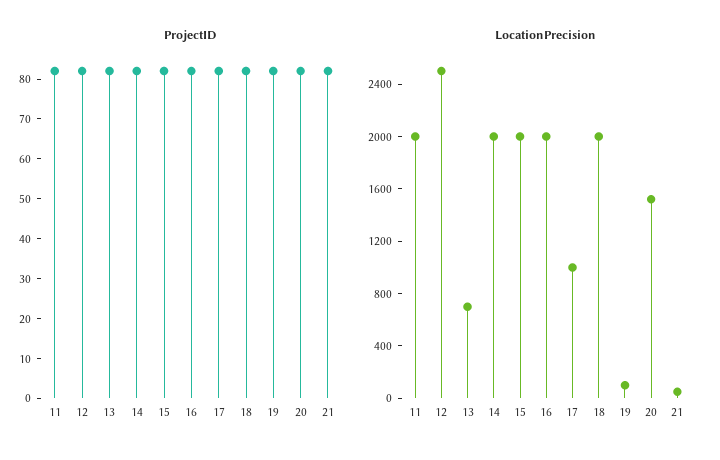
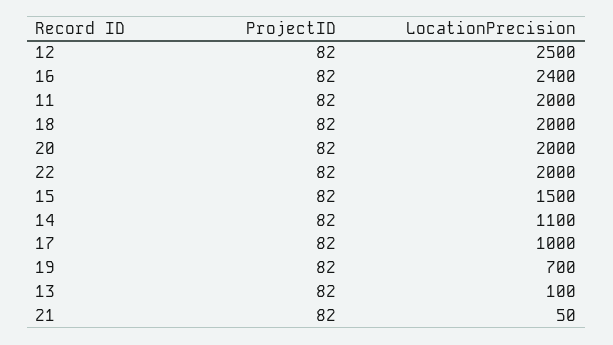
LocationPrecision, 13: 700 -> 100
LocationPrecision, 14: 2000 -> 1100
LocationPrecision, 15: 2000 -> 1500
LocationPrecision, 16: 2000 -> 2400
LocationPrecision, 19: 100 -> 700
LocationPrecision, 20: 1500 -> 2000
ProjectID, 22: none -> 82
LocationPrecision, 22: none -> 2000

